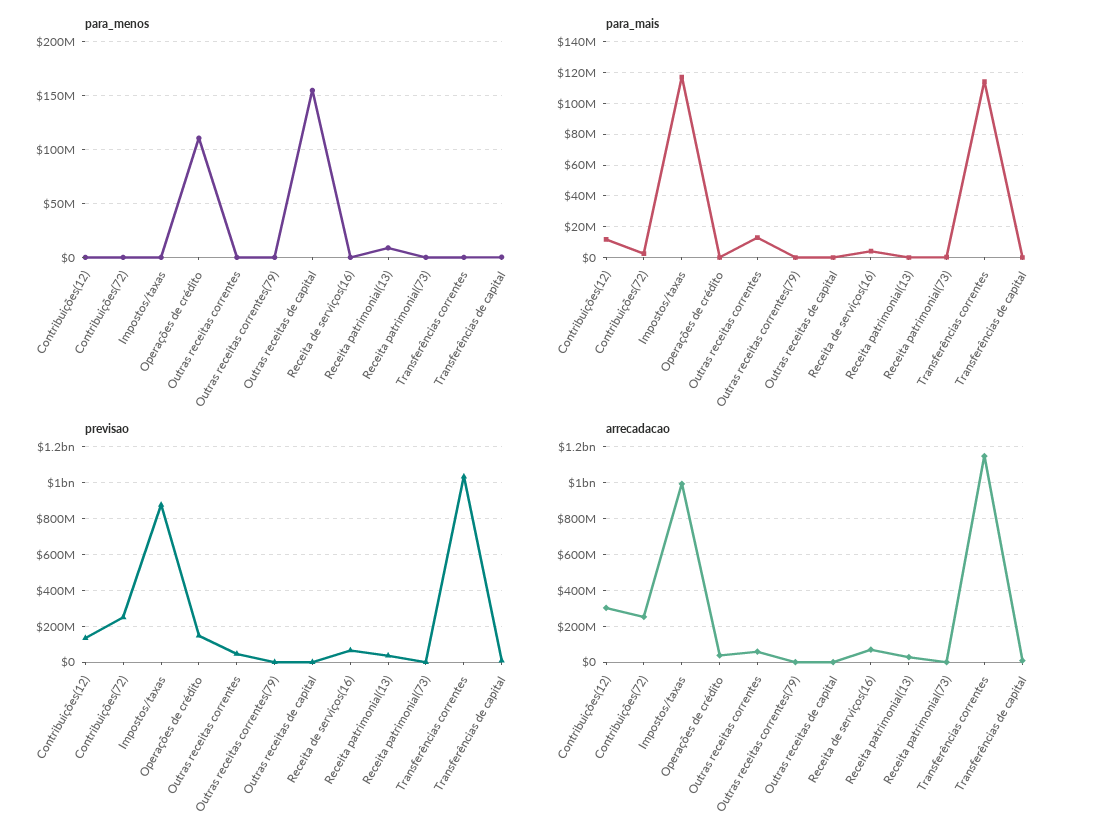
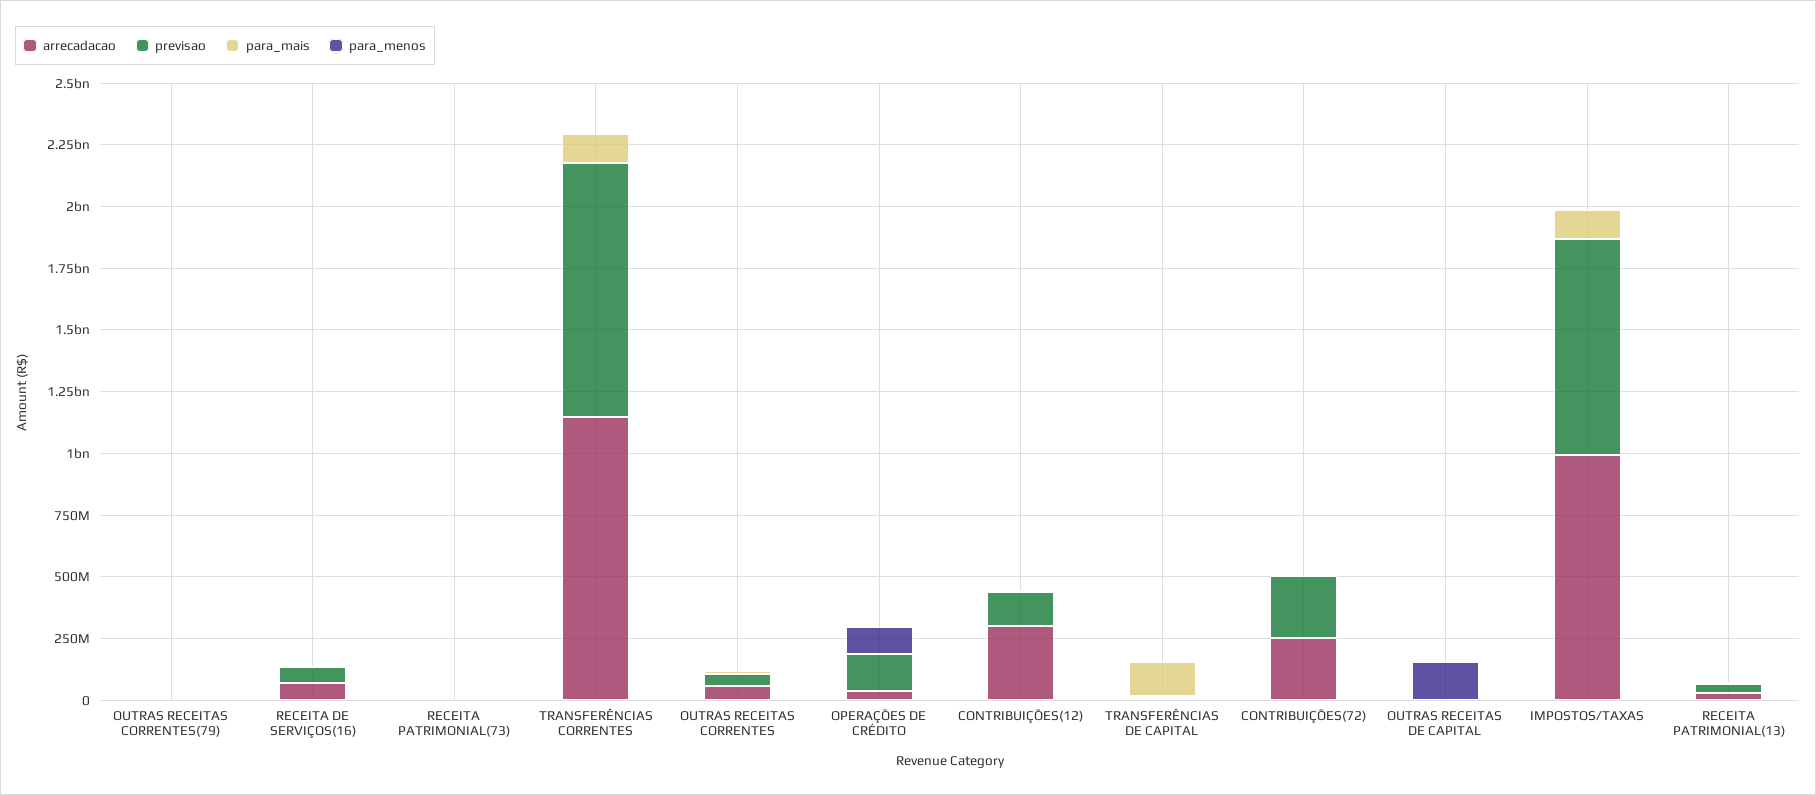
para_mais, Transferências de capital: 0 -> 150000000

